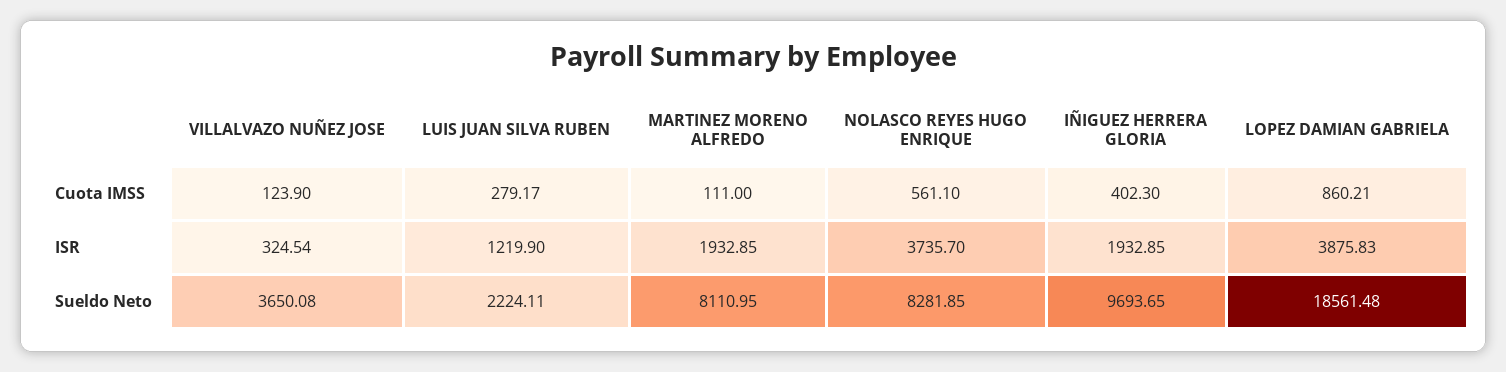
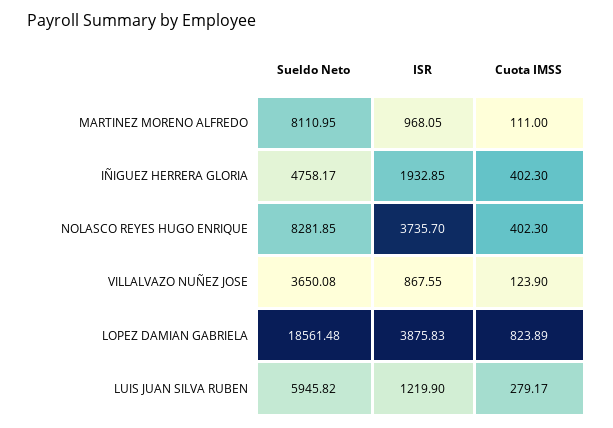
NOLASCO REYES HUGO ENRIQUE, Cuota IMSS: 561.1 -> 402.3
LOPEZ DAMIAN GABRIELA, Cuota IMSS: 860.21 -> 823.89
VILLALVAZO NUÑEZ JOSE, ISR: 324.54 -> 867.55
MARTINEZ MORENO ALFREDO, ISR: 1932.85 -> 968.05
LUIS JUAN SILVA RUBEN, Sueldo Neto: 2224.11 -> 5945.82
IÑIGUEZ HERRERA GLORIA, Sueldo Neto: 9693.65 -> 4758.17

